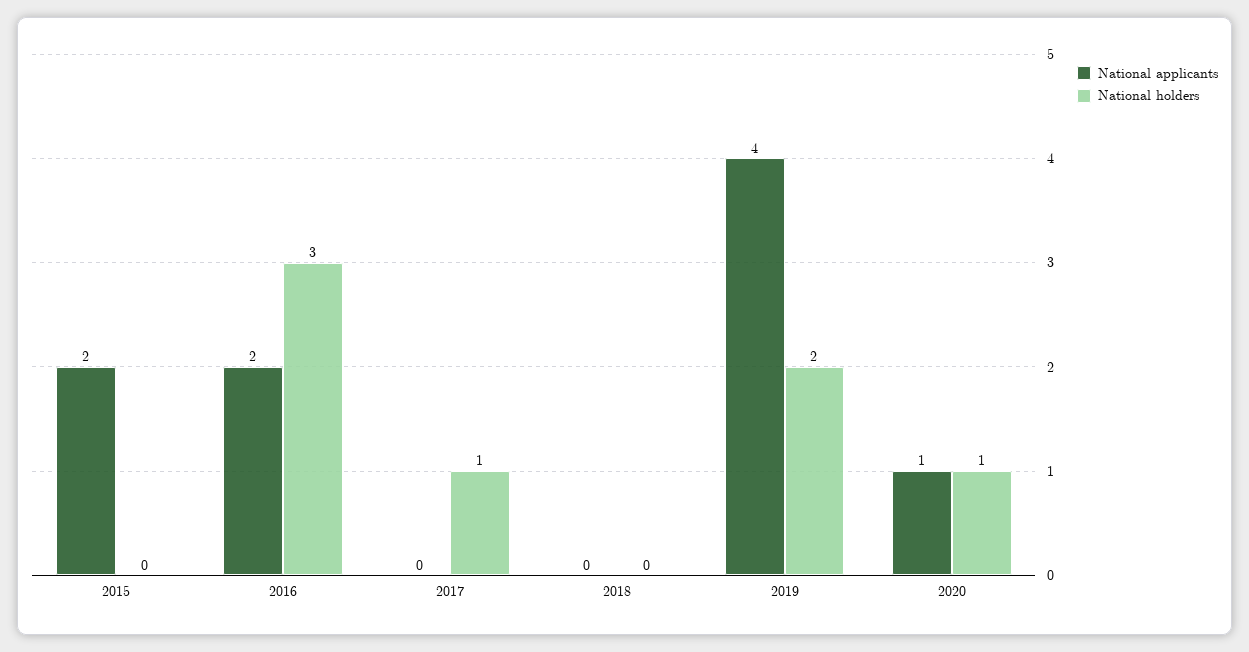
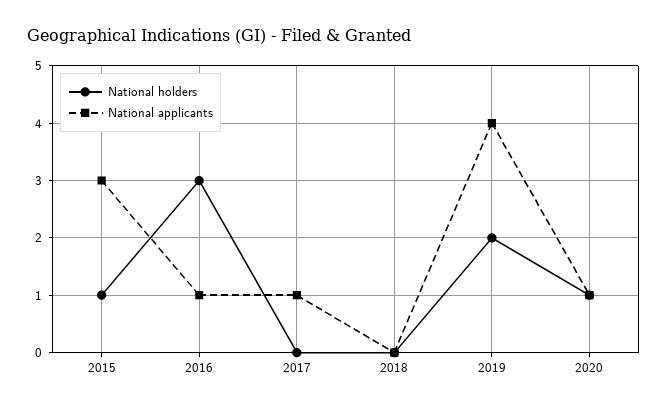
National applicants, 2015: 2 -> 3
National holders, 2015: 0 -> 1
National applicants, 2016: 2 -> 1
National applicants, 2017: 0 -> 1
National holders, 2017: 1 -> 0

